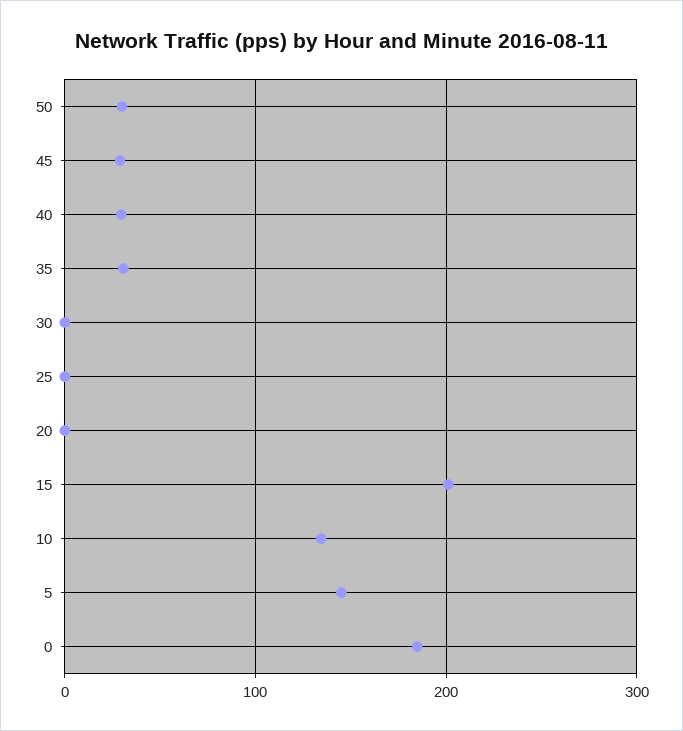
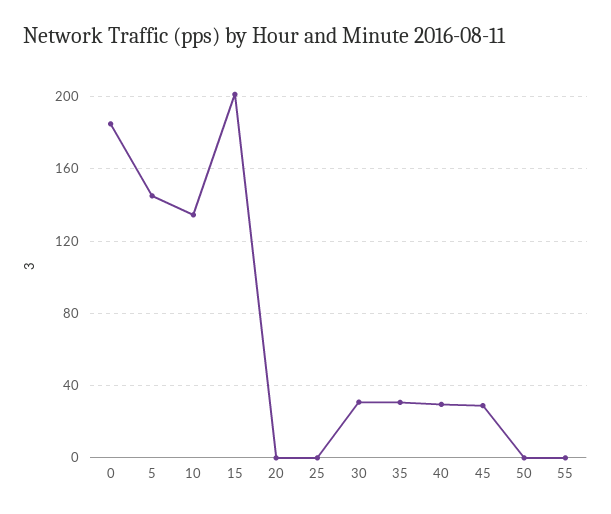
50: 30 -> 0
30: 0 -> 30
55: none -> 0

